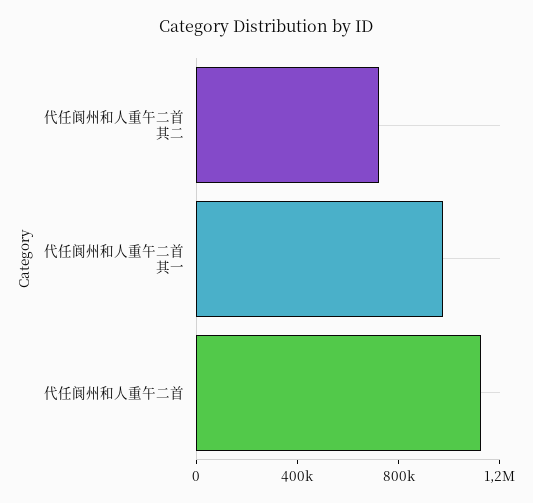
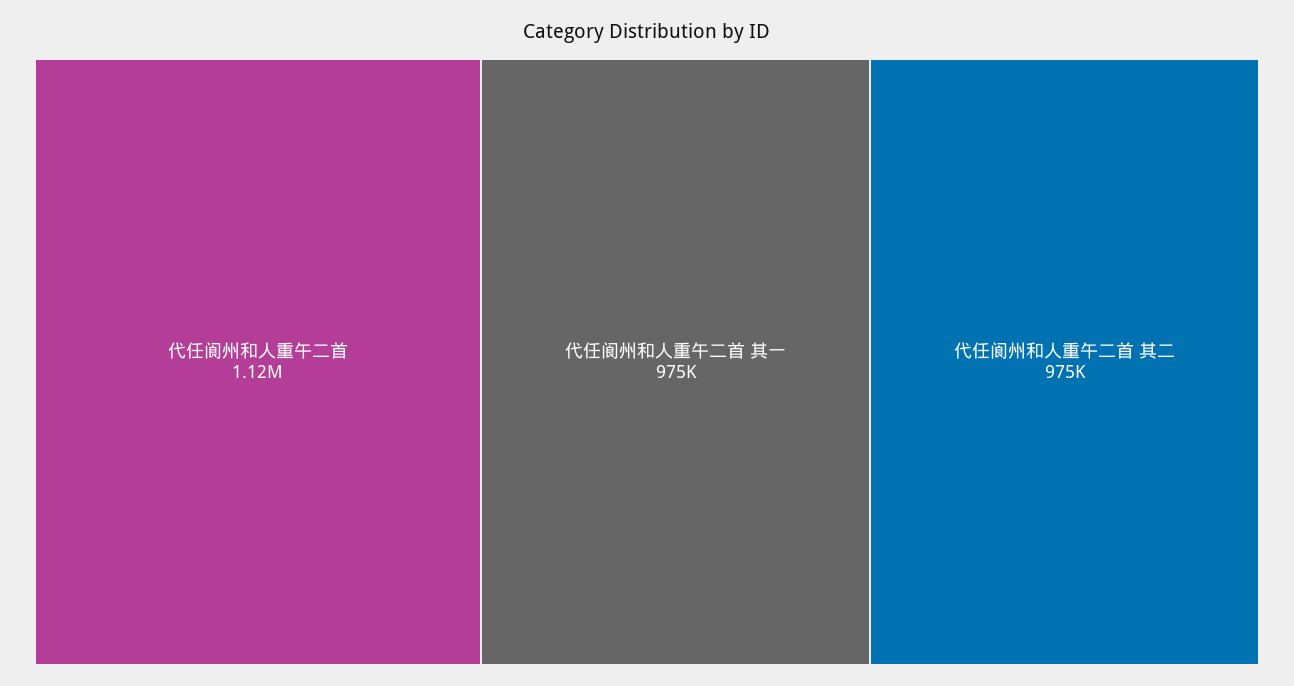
代任阆州和人重午二首 其二: 700000 -> 975000

